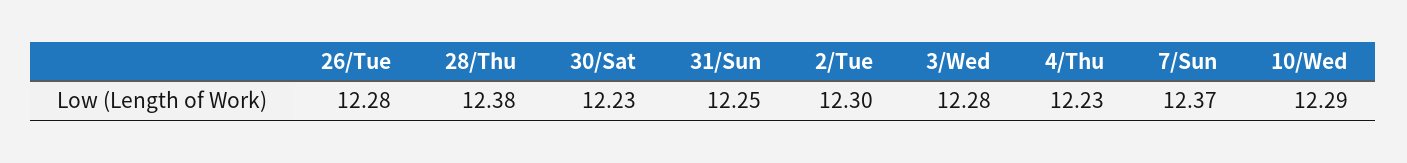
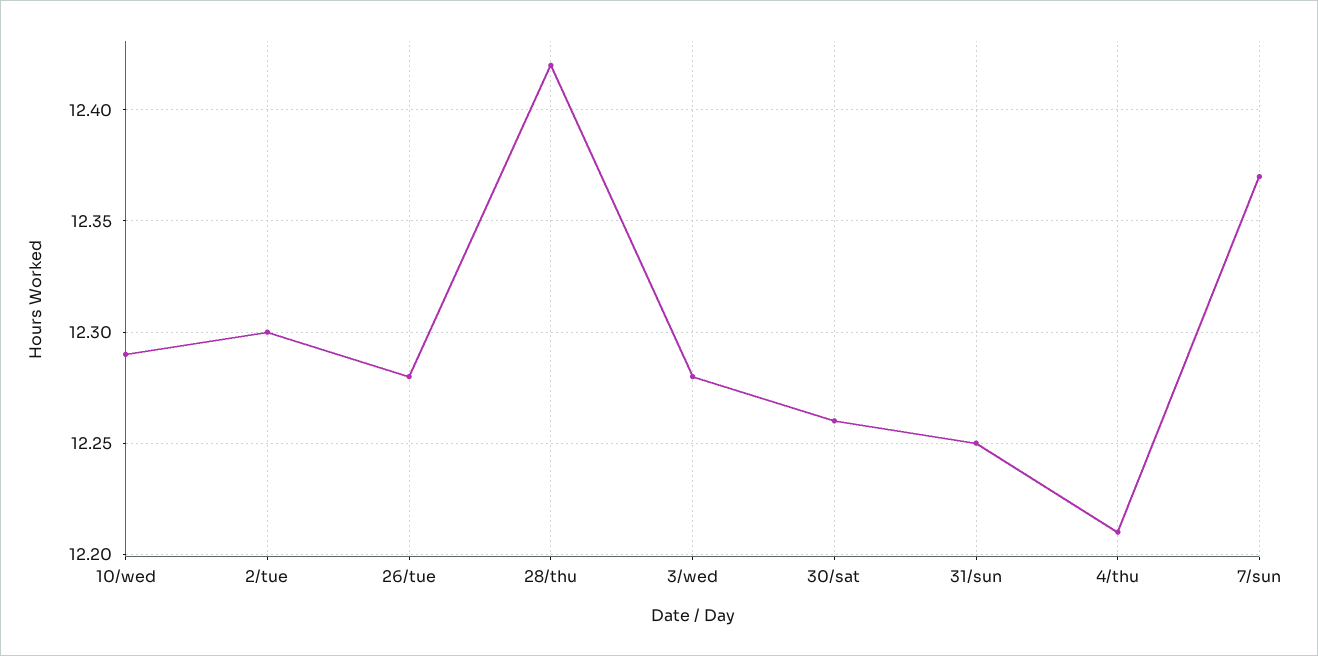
28/Thu: 12.38 -> 12.42
30/Sat: 12.23 -> 12.26
4/Thu: 12.23 -> 12.21

